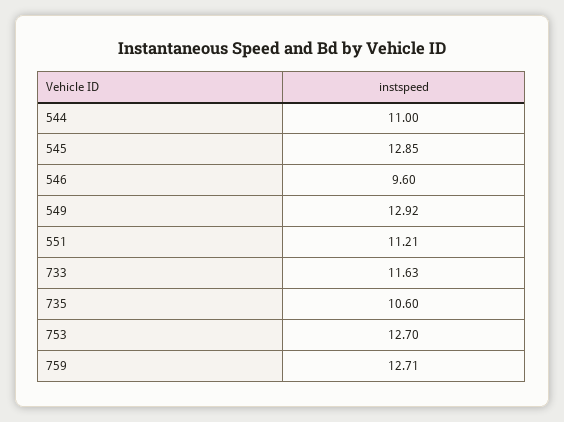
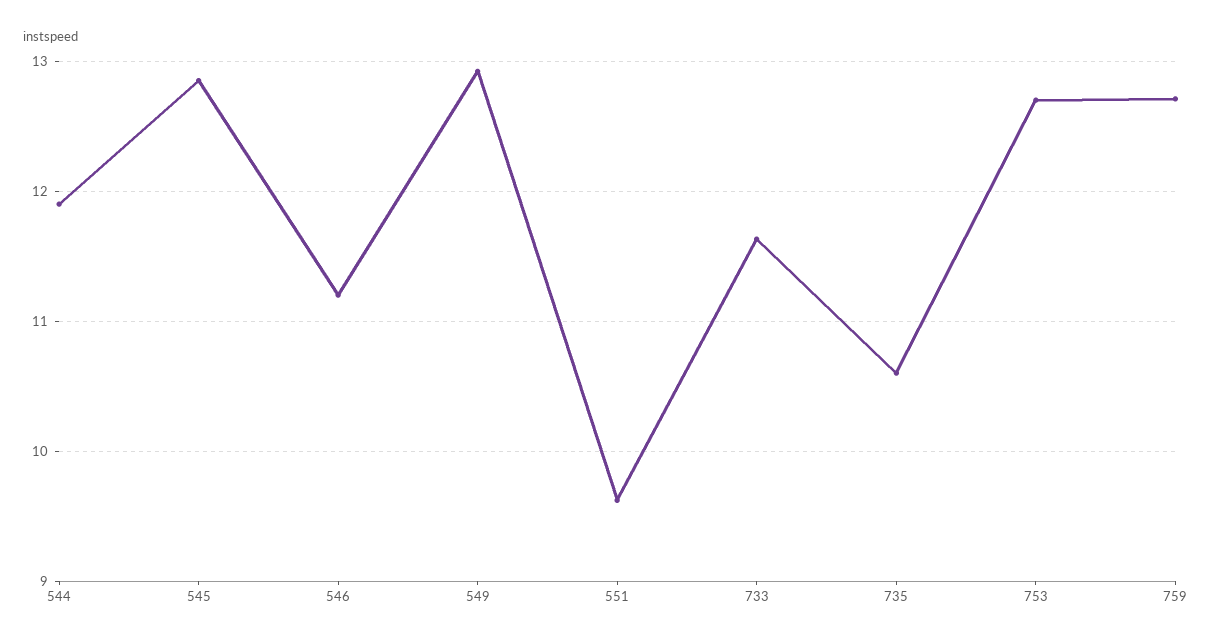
544: 11 -> 11.9
546: 9.6 -> 11.2
551: 11.21 -> 9.6

